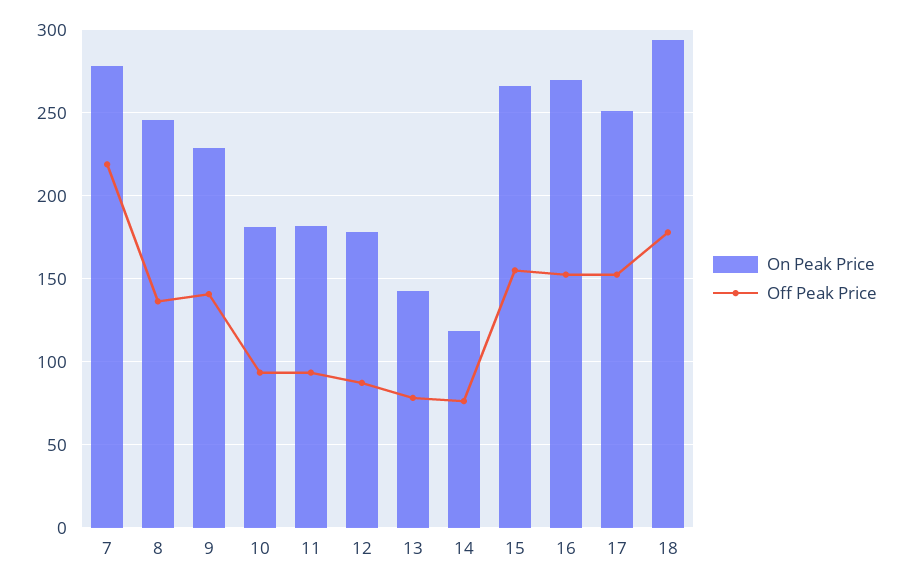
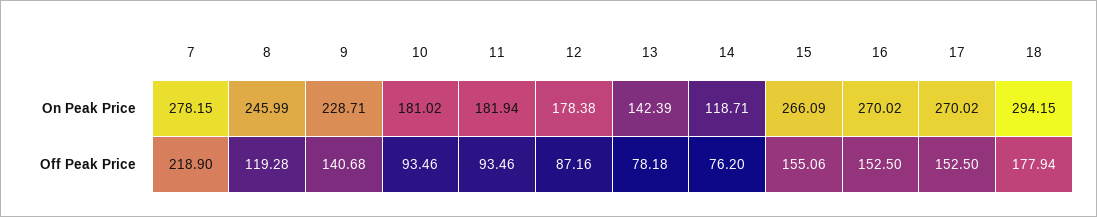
Off Peak Price, 8: 135 -> 119.28
On Peak Price, 17: 250 -> 270.02

